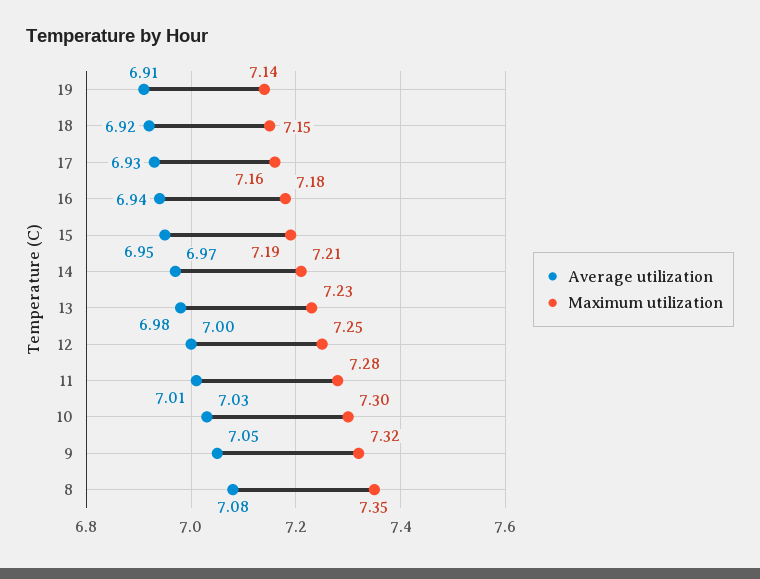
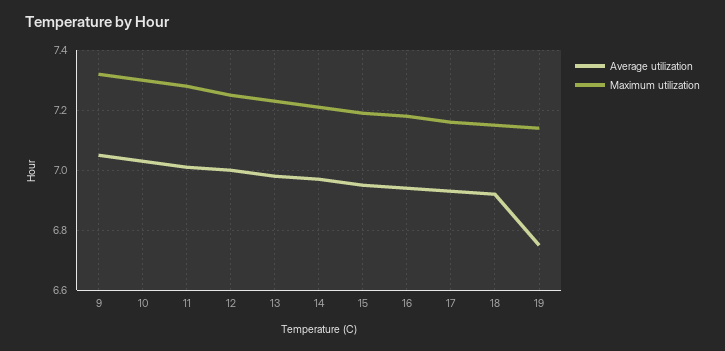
Average utilization, 19: 6.91 -> 6.75
Average utilization, 8: 7.08 -> none
Maximum utilization, 8: 7.35 -> none

